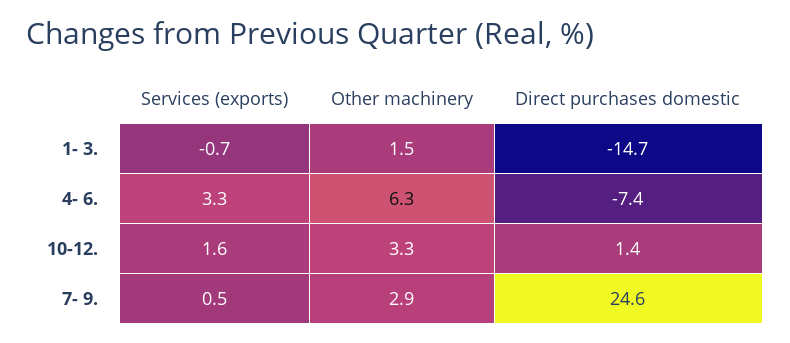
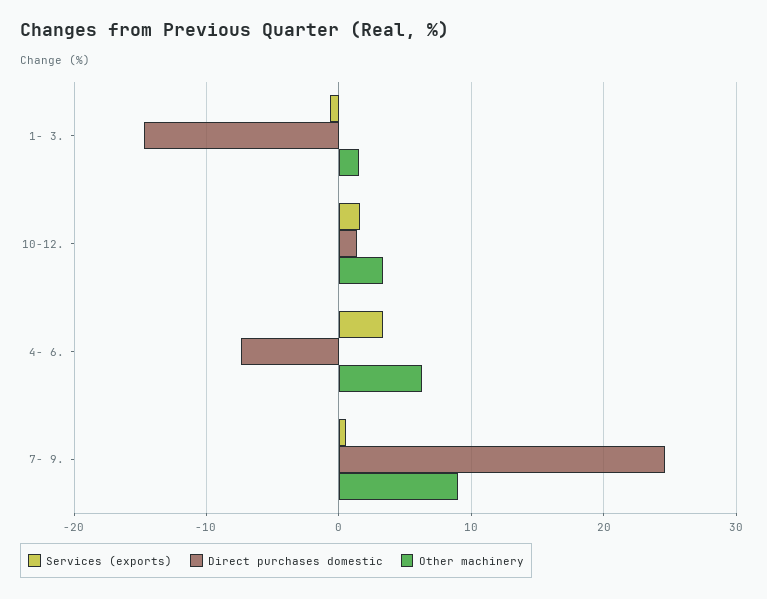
Other machinery, 7- 9.: 2.9 -> 9

